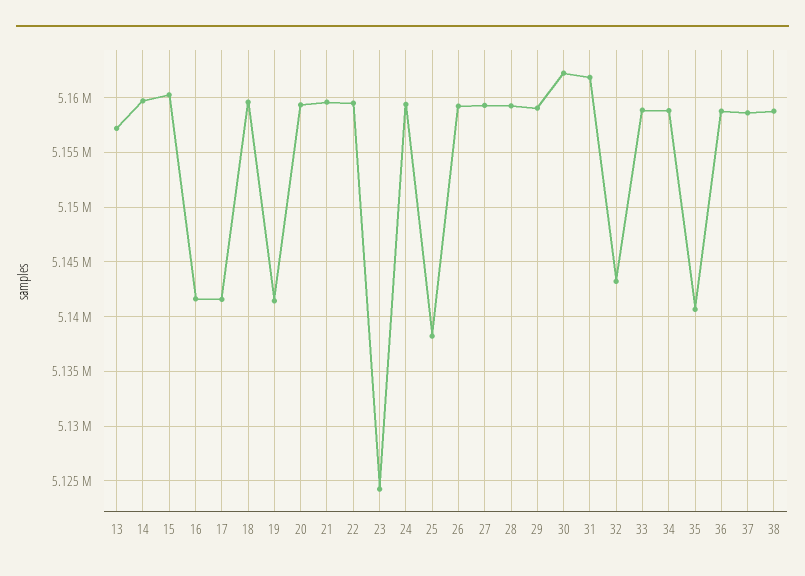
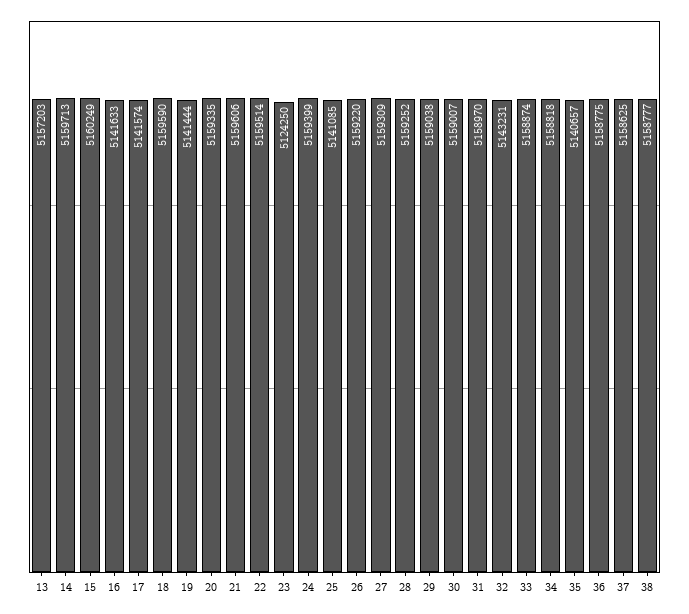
25: 5138000 -> 5141085
30: 5162000 -> 5159007
31: 5162000 -> 5158970

